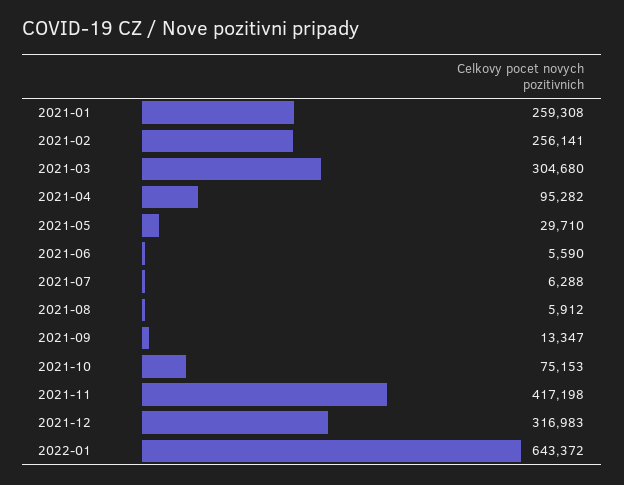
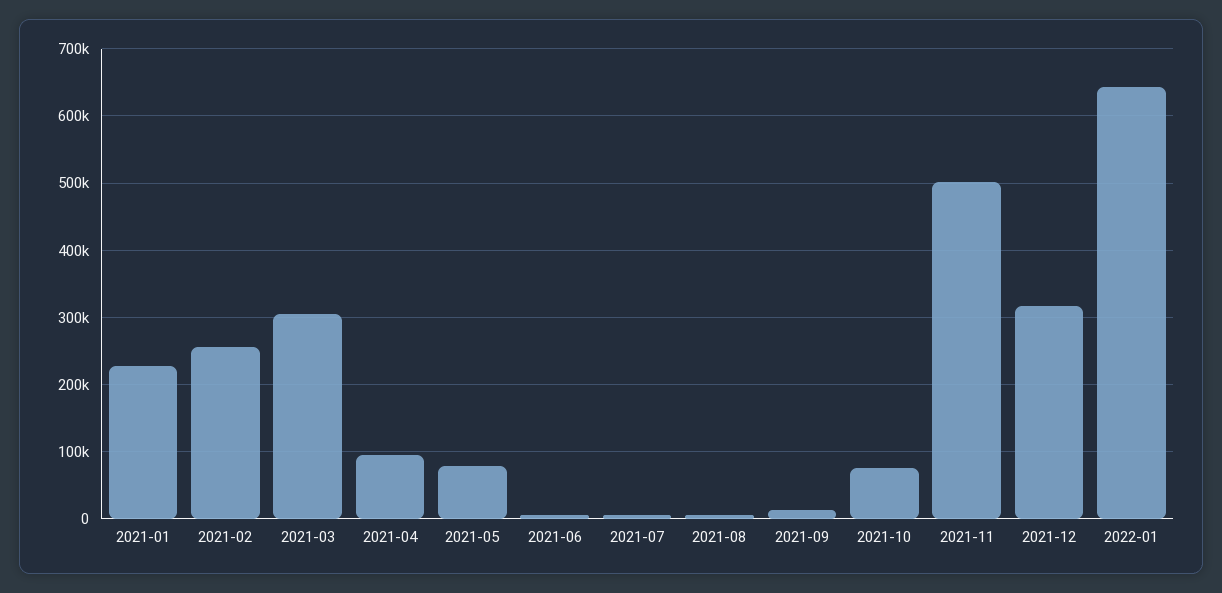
2021-01: 259308 -> 230000
2021-05: 29710 -> 80000
2021-11: 417198 -> 500000

